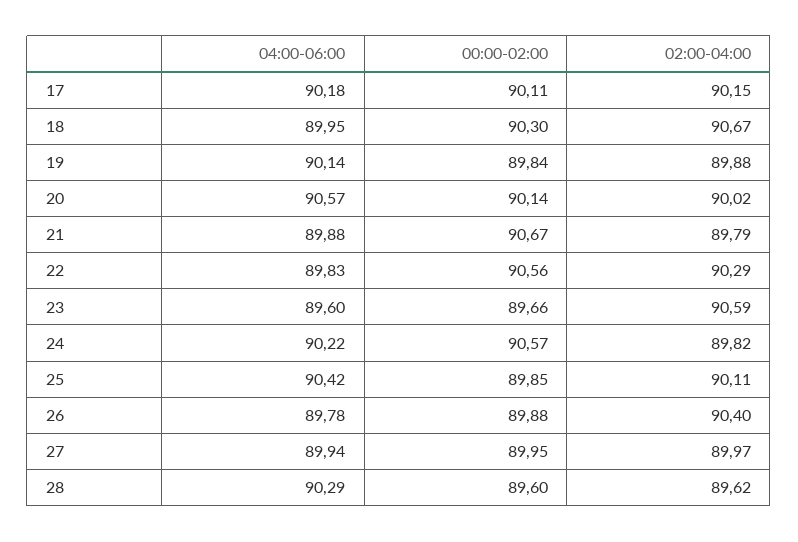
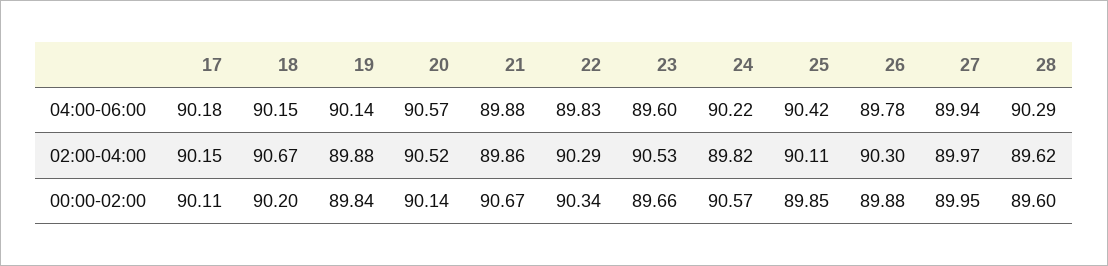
04:00-06:00, 18: 89.95 -> 90.15
00:00-02:00, 18: 90.3 -> 90.2
02:00-04:00, 20: 90.02 -> 90.52
02:00-04:00, 21: 89.79 -> 89.86
00:00-02:00, 22: 90.56 -> 90.34
02:00-04:00, 23: 90.59 -> 90.53
02:00-04:00, 26: 90.4 -> 90.3

